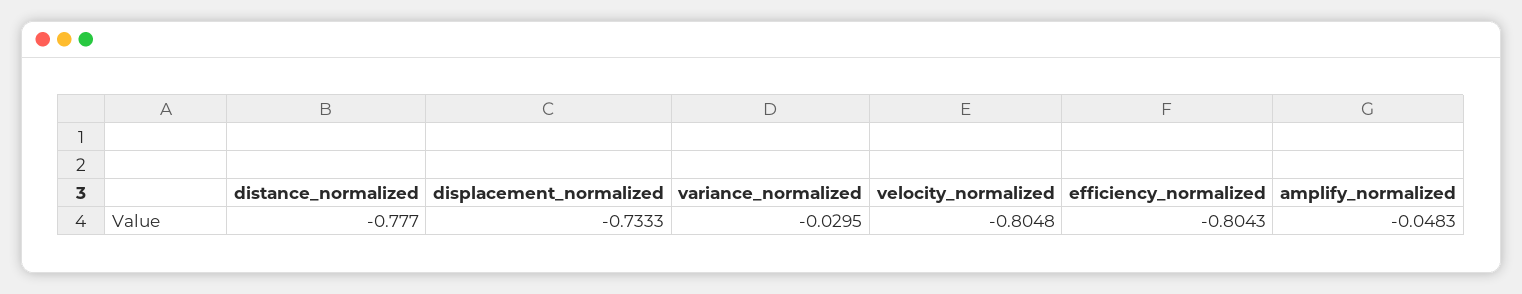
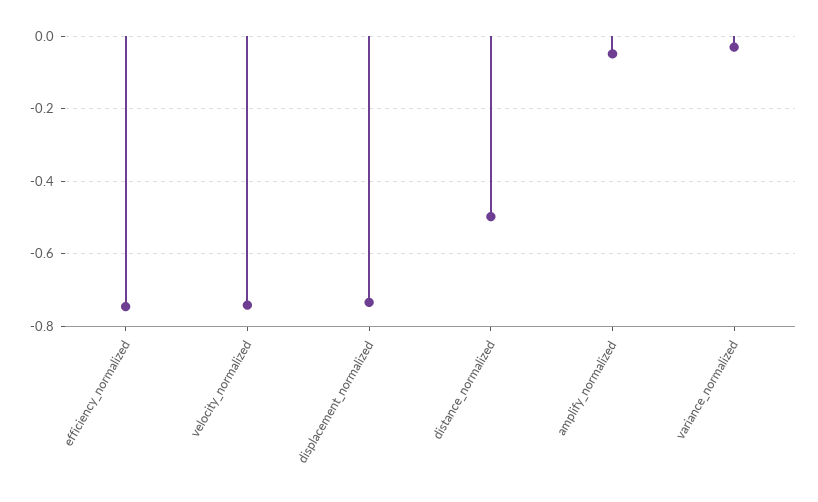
distance_normalized: -0.777 -> -0.5
velocity_normalized: -0.8048 -> -0.74
efficiency_normalized: -0.8043 -> -0.74

